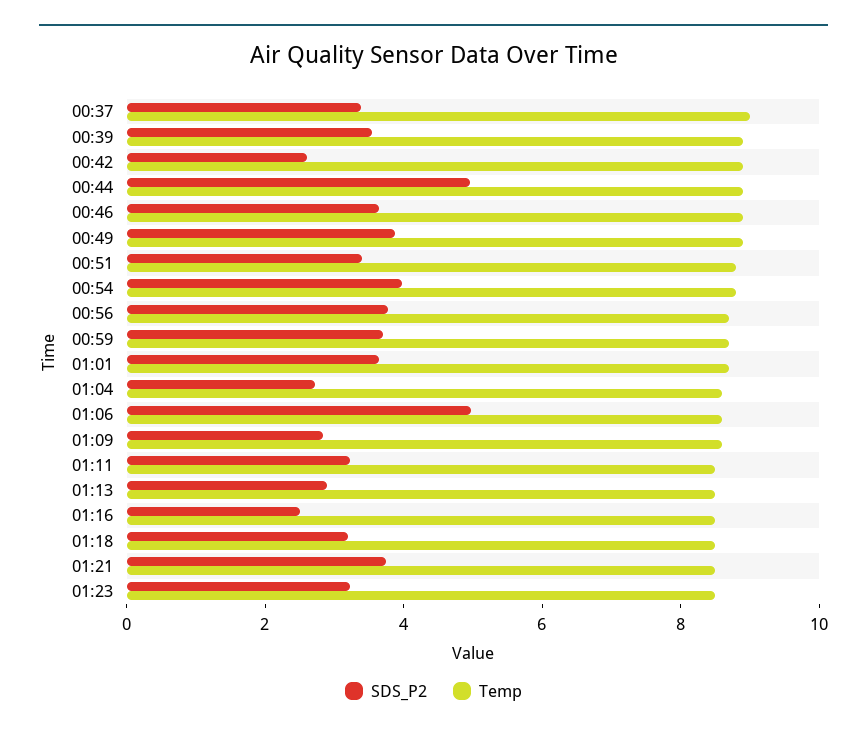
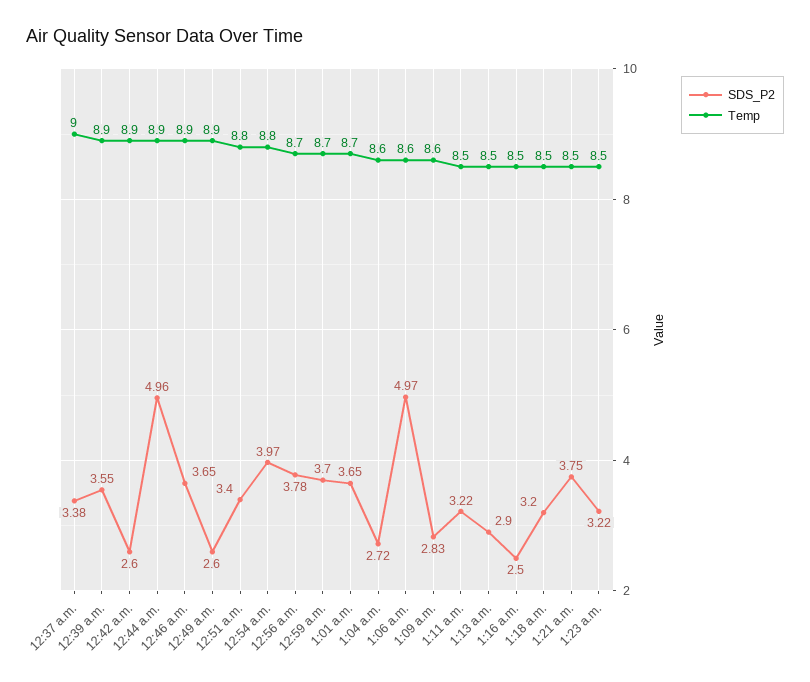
SDS_P2, 00:49: 4 -> 2.6

